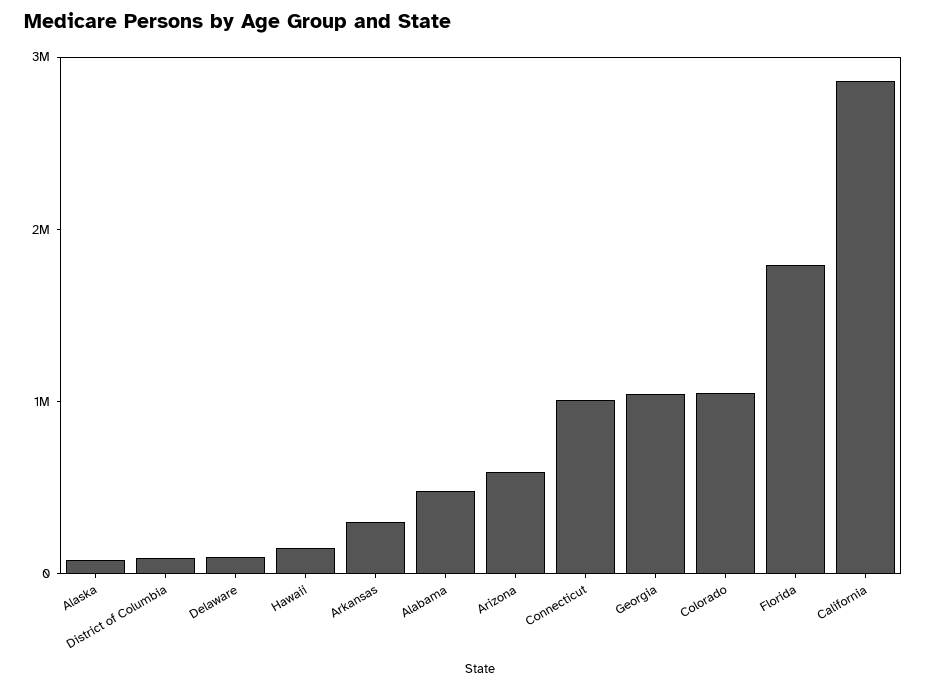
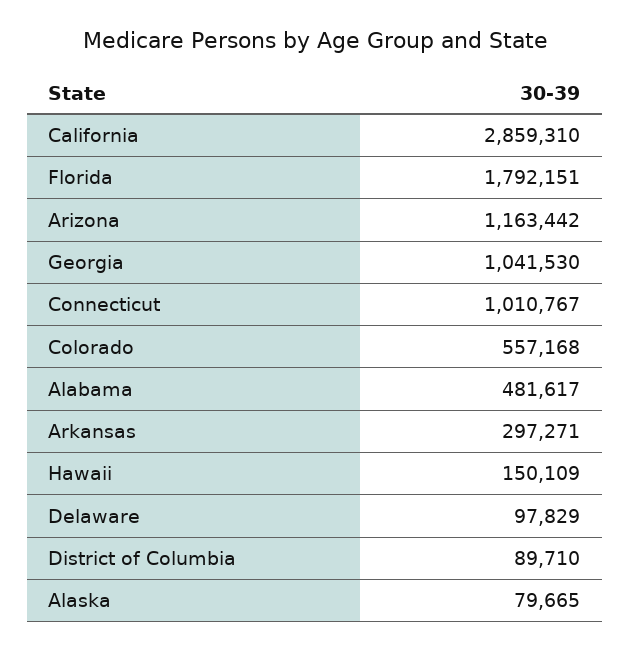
Arizona: 600000 -> 1163442
Colorado: 1000000 -> 557168

